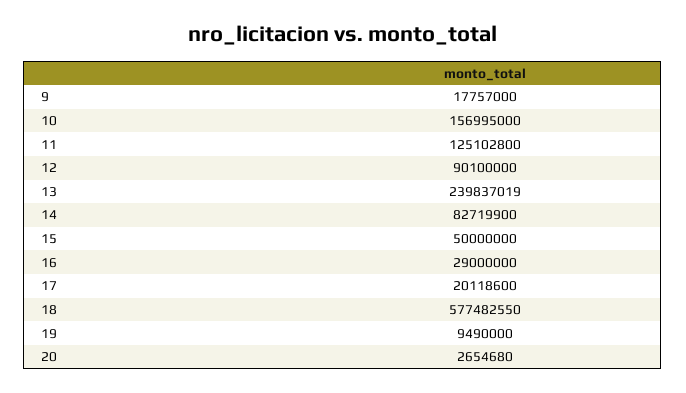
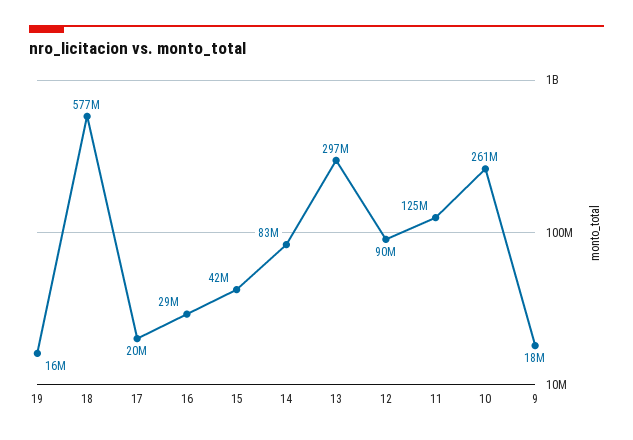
10: 156995000 -> 261000000
13: 239837019 -> 297000000
15: 50000000 -> 42000000
19: 9490000 -> 16000000
20: 2654680 -> none

